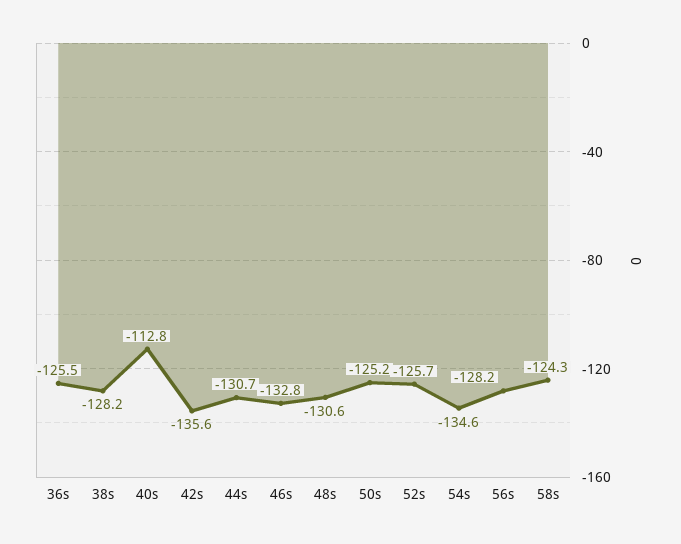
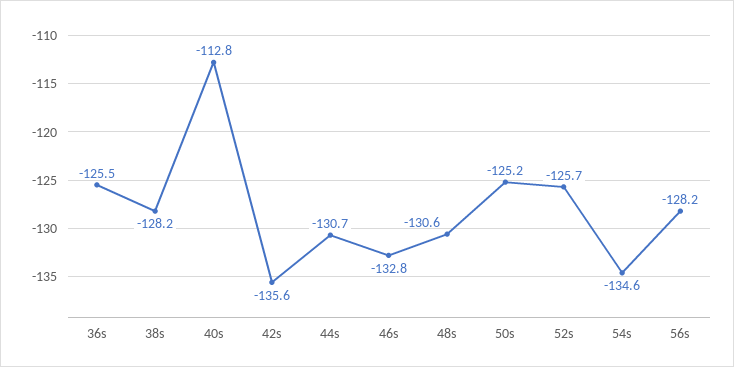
58s: -124.3 -> none

